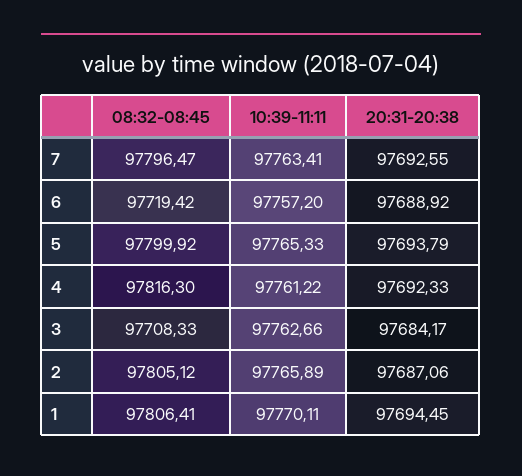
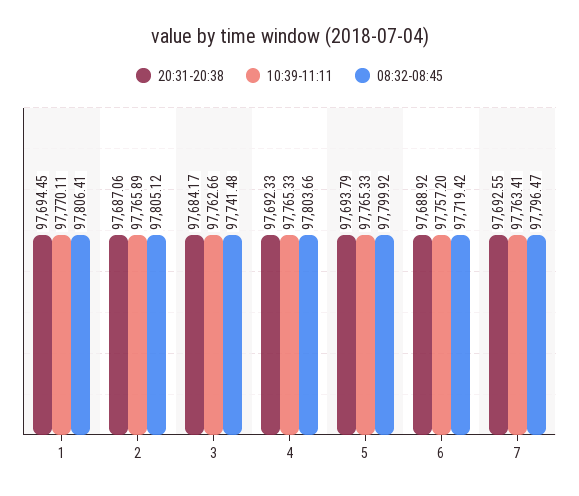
08:32-08:45, 4: 97816.3 -> 97803.66
10:39-11:11, 4: 97761.22 -> 97765.33
08:32-08:45, 3: 97708.33 -> 97741.48

